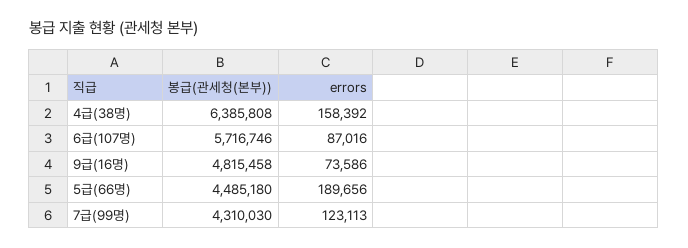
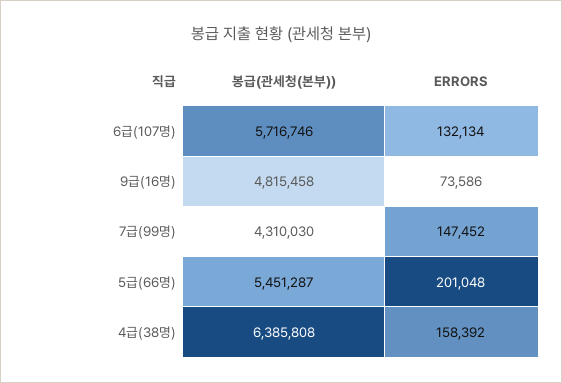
errors, 6급(107명): 87016 -> 132134
봉급(관세청(본부)), 5급(66명): 4485180 -> 5451287
errors, 5급(66명): 189656 -> 201048
errors, 7급(99명): 123113 -> 147452

